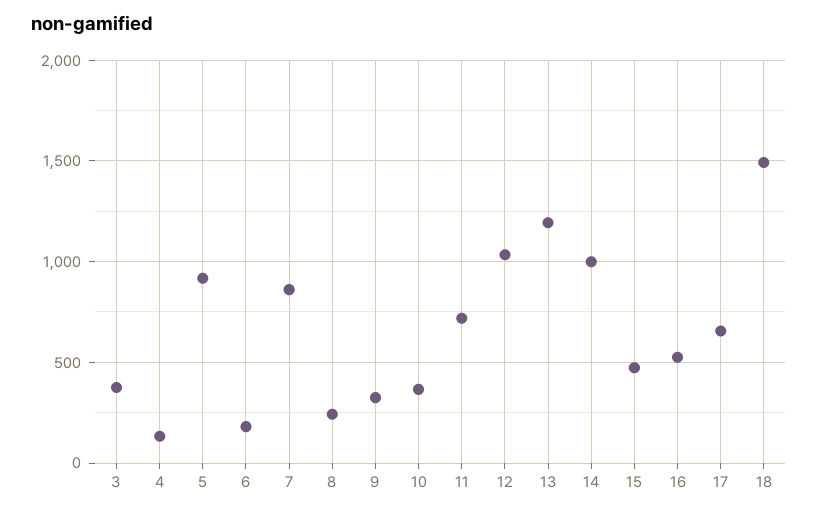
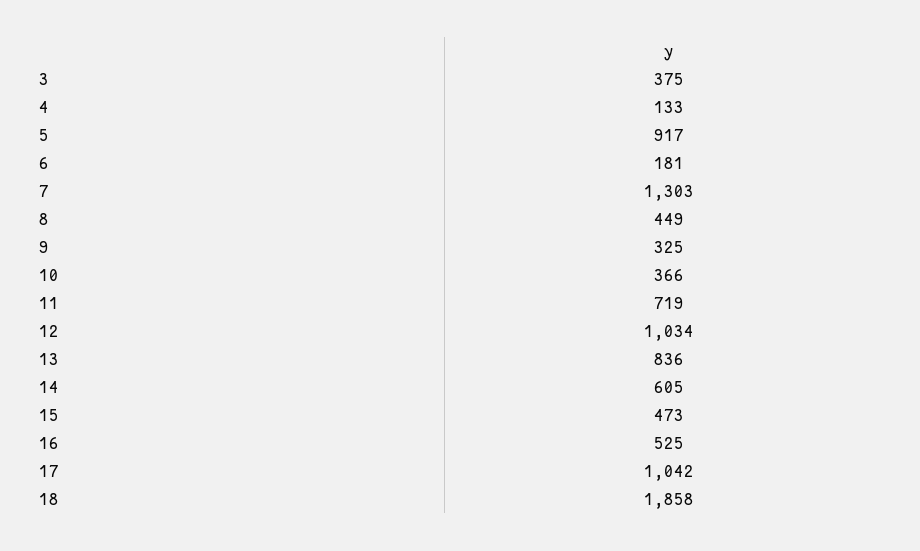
7: 850 -> 1303
8: 250 -> 449
13: 1200 -> 836
14: 1000 -> 605
17: 650 -> 1042
18: 1500 -> 1858

